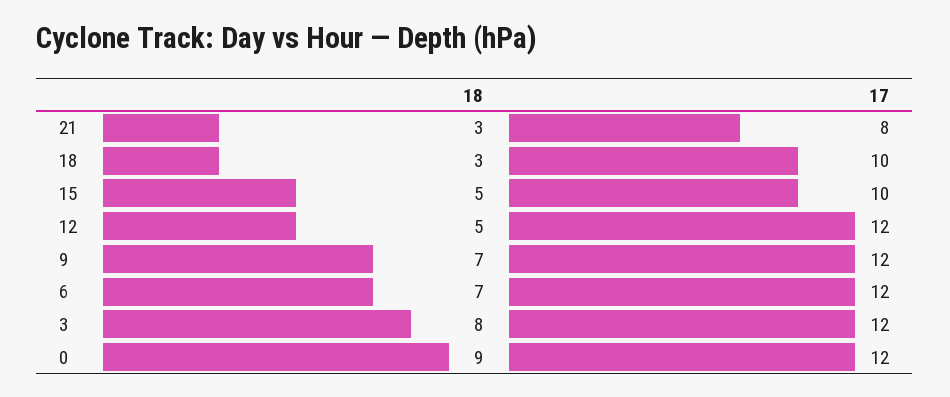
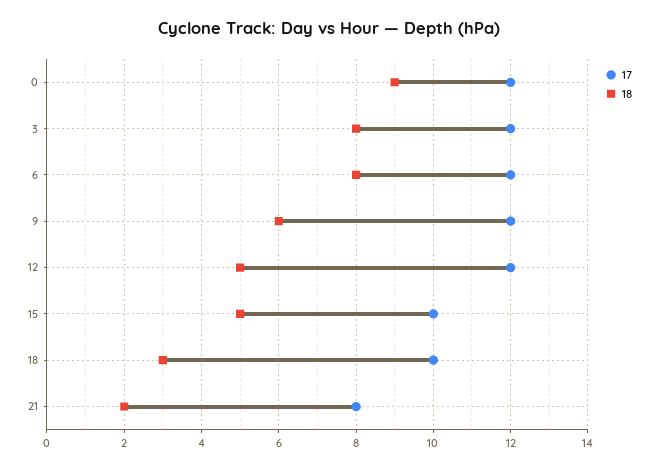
18, 21: 3 -> 2
18, 9: 7 -> 6
18, 6: 7 -> 8

